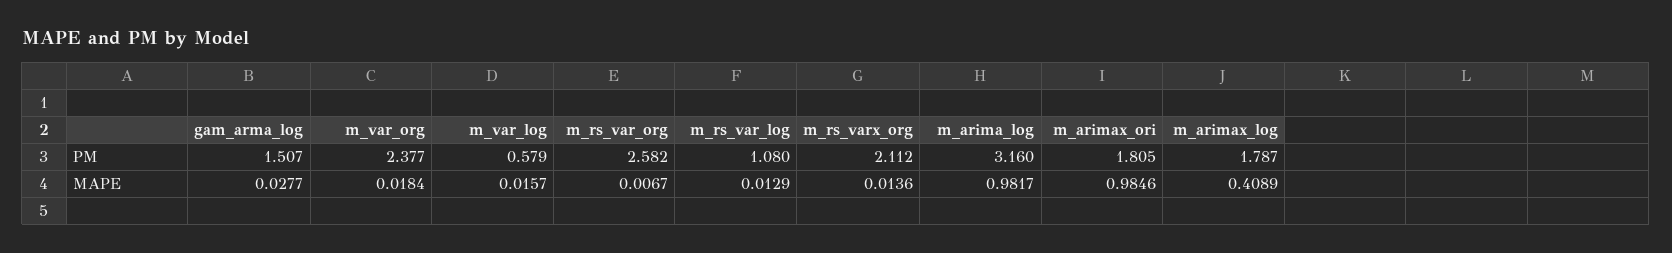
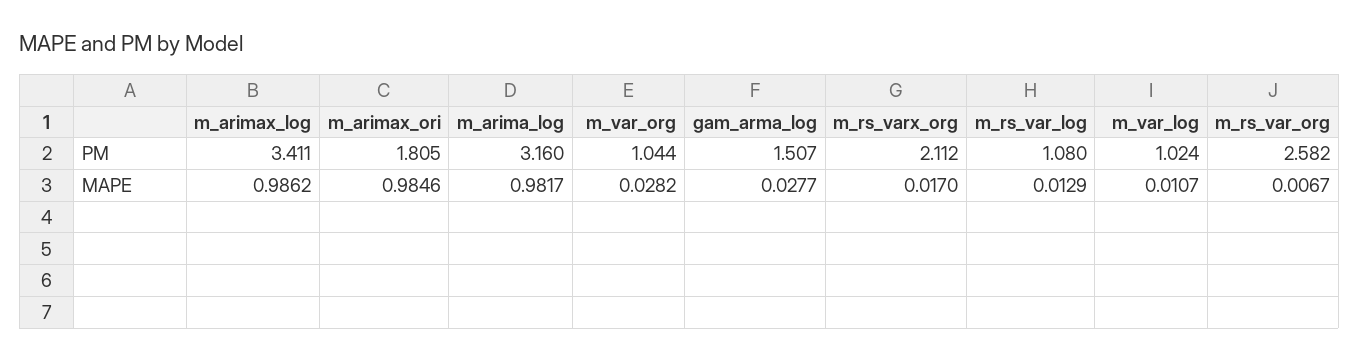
m_var_org, PM: 2.377 -> 1.044
m_var_log, PM: 0.579 -> 1.024
m_arimax_log, PM: 1.787 -> 3.411
m_var_org, MAPE: 0.0184 -> 0.0282
m_var_log, MAPE: 0.0157 -> 0.0107
m_rs_varx_org, MAPE: 0.0136 -> 0.017
m_arimax_log, MAPE: 0.4089 -> 0.9862

